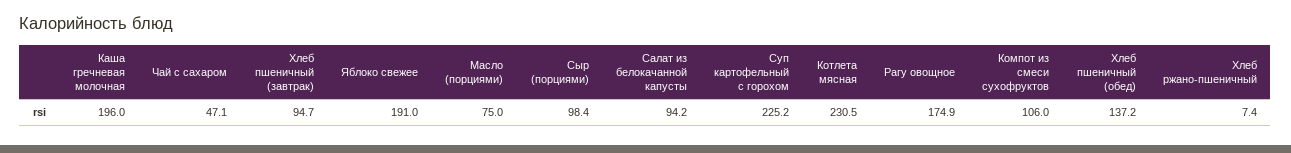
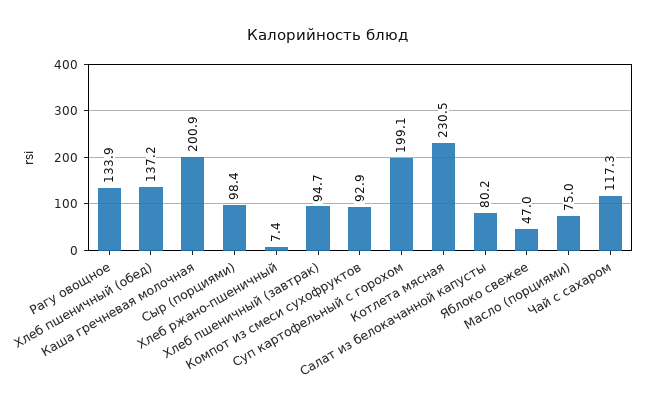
Каша гречневая молочная: 196 -> 200.9
Чай c сахаром: 47.1 -> 117.3
Яблоко свежее: 191 -> 47
Салат из белокачанной капусты: 94.2 -> 80.2
Суп картофельный с горохом: 225.2 -> 199.1
Рагу овощное: 174.9 -> 133.9
Компот из смеси сухофруктов: 106 -> 92.9

